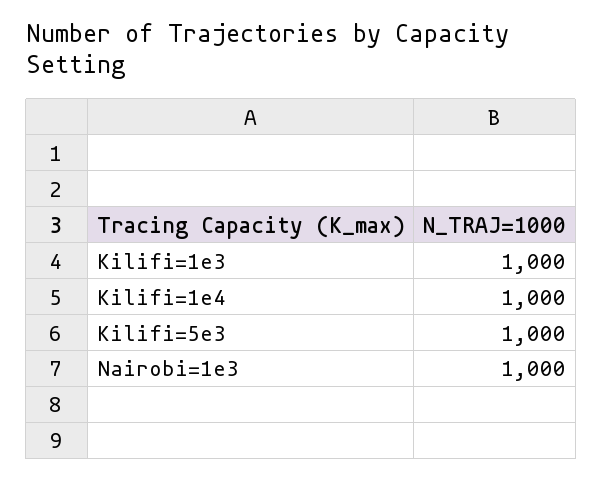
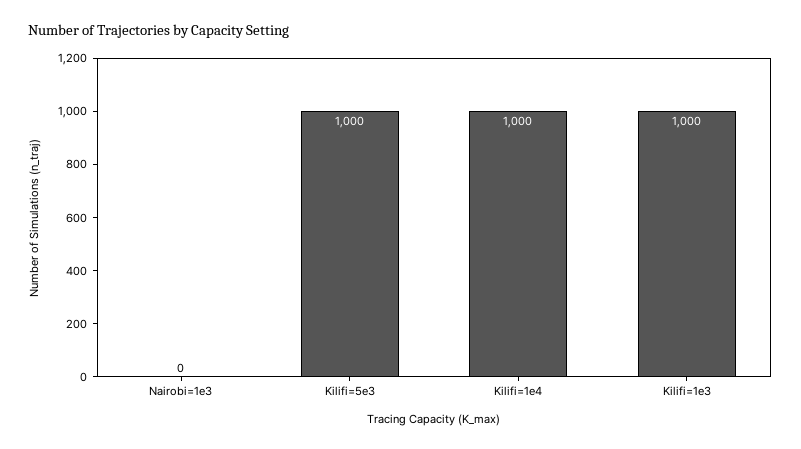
Nairobi=1e3: 1000 -> 0

